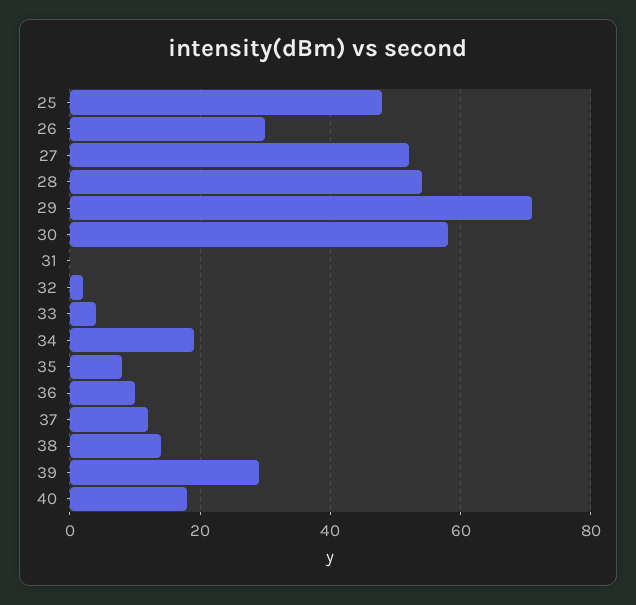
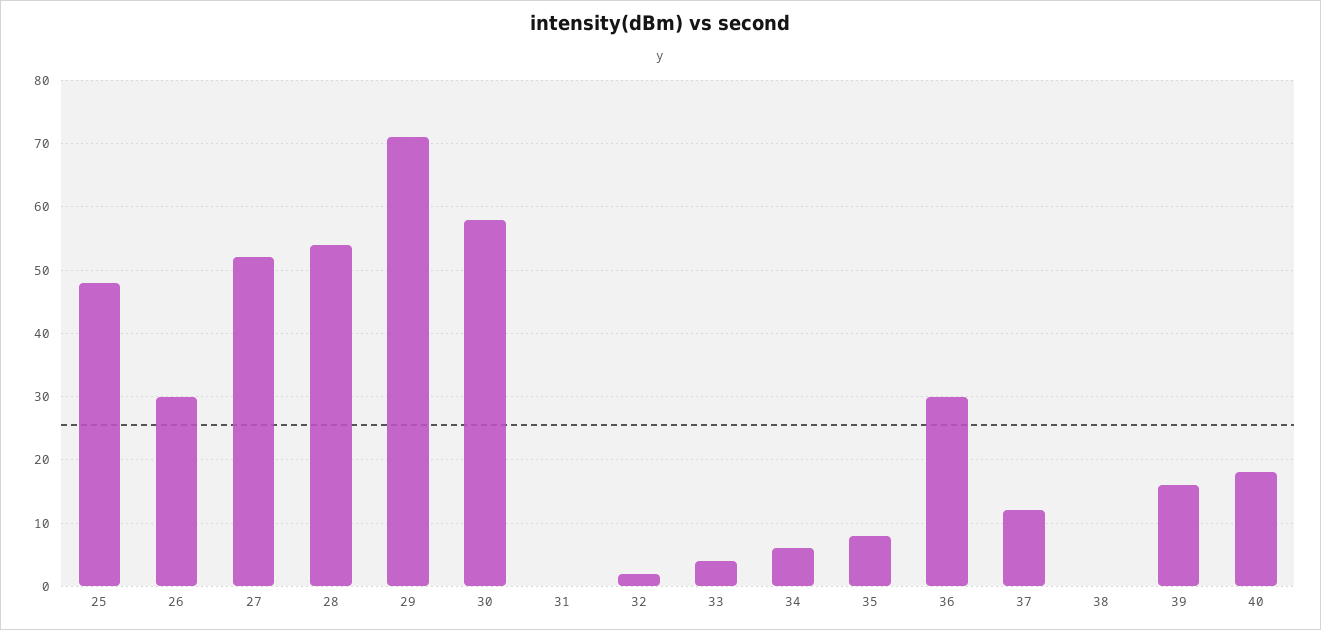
34: 20 -> 6
36: 10 -> 30
38: 15 -> 0
39: 30 -> 16

